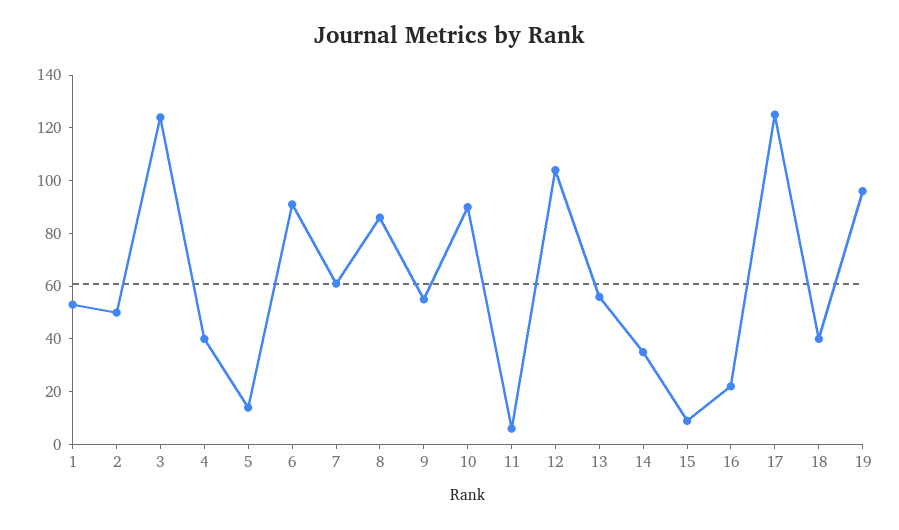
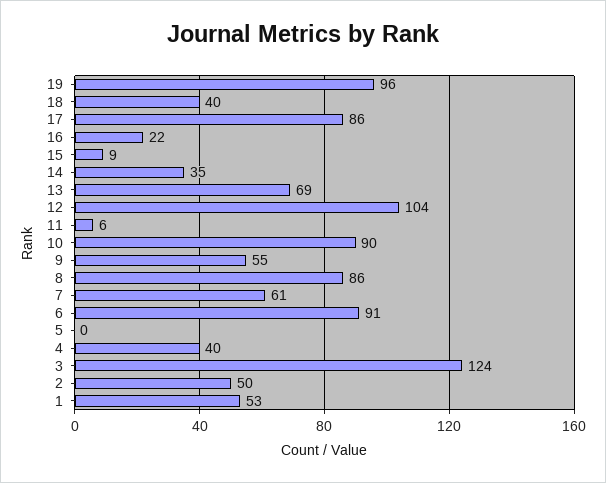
5: 15 -> 0
13: 55 -> 69
17: 125 -> 86

